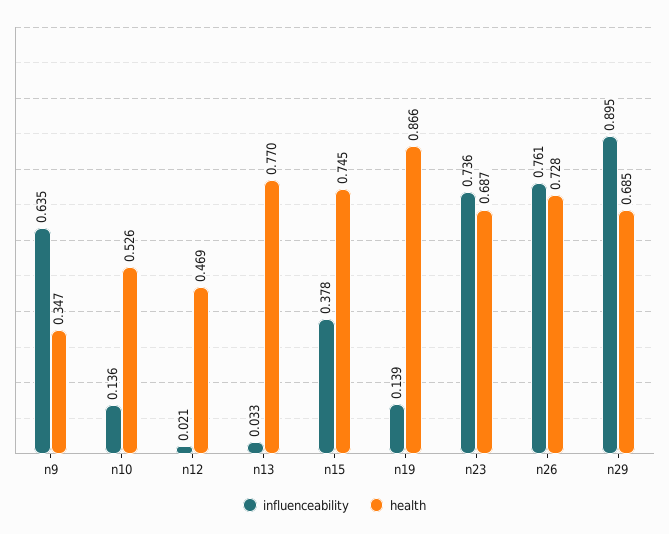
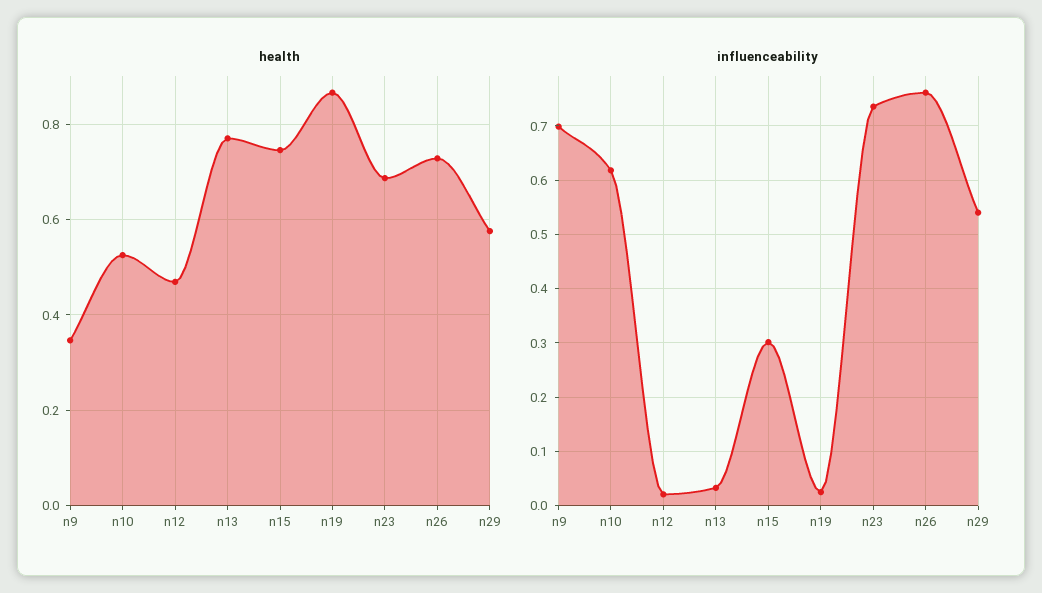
influenceability, n9: 0.635 -> 0.7
influenceability, n10: 0.136 -> 0.62
influenceability, n15: 0.378 -> 0.3
influenceability, n19: 0.139 -> 0.02
influenceability, n29: 0.895 -> 0.54
health, n29: 0.685 -> 0.58

